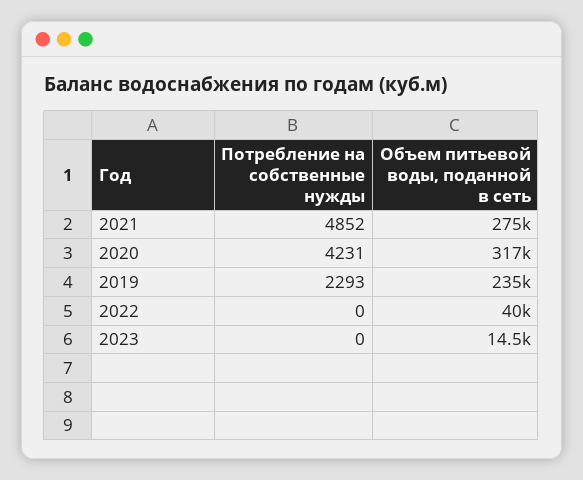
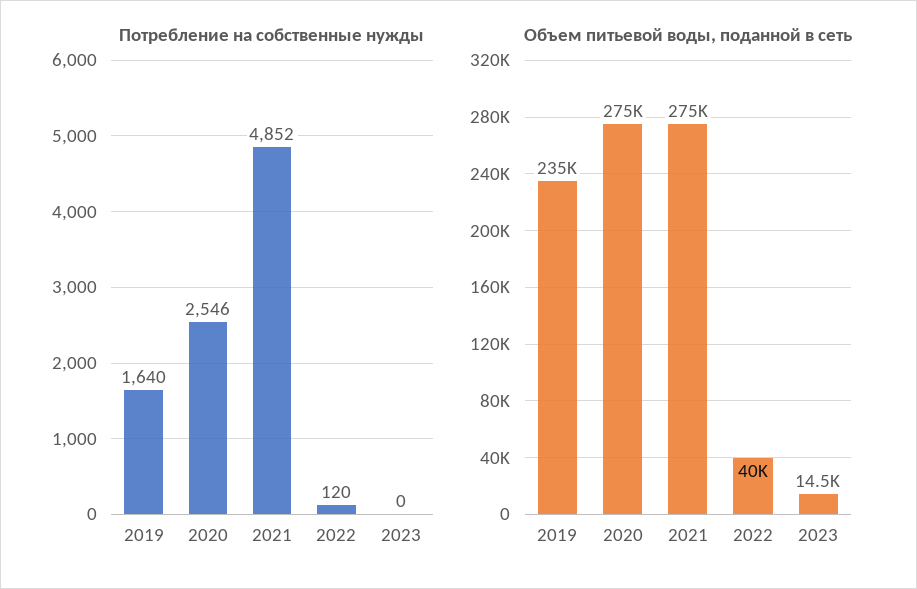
Потребление на собственные нужды, 2020: 4231 -> 2546
Объем питьевой воды, поданной в сеть, 2020: 317000 -> 275000
Потребление на собственные нужды, 2019: 2293 -> 1640
Потребление на собственные нужды, 2022: 0 -> 120

